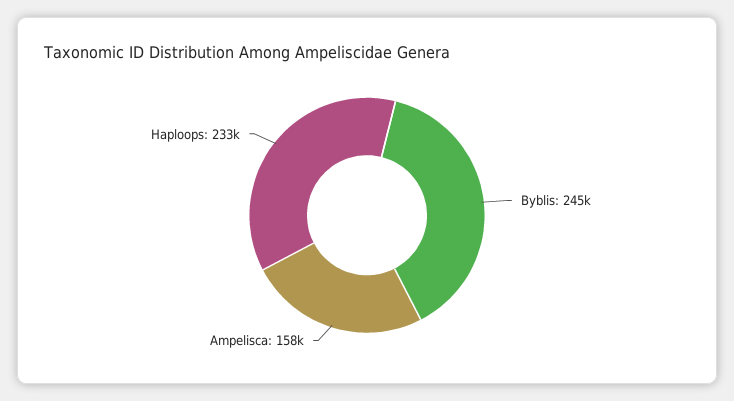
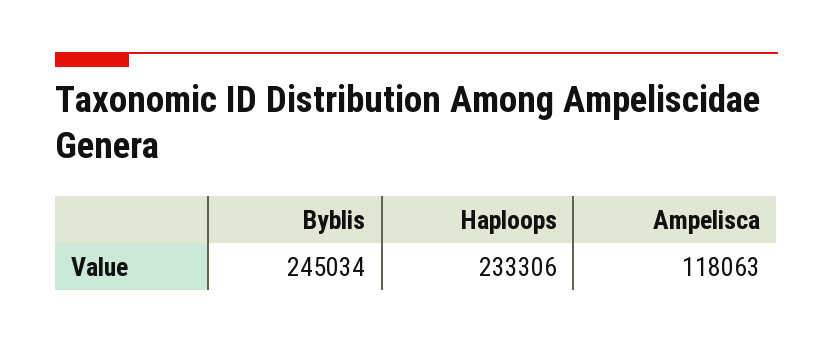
Ampelisca: 158000 -> 118063

